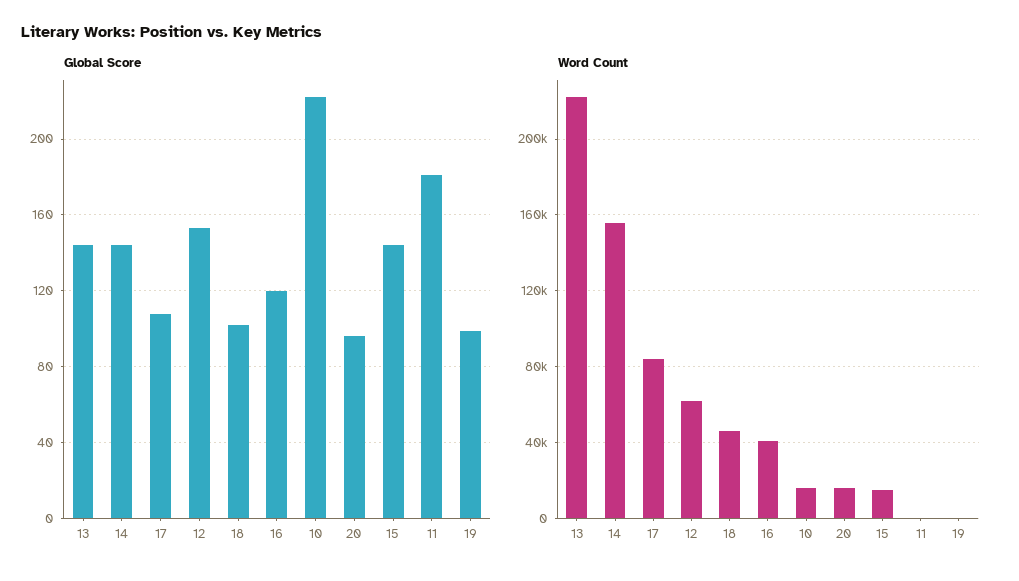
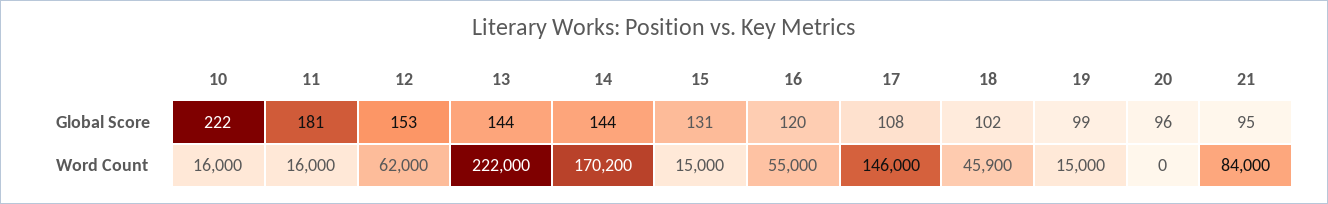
Global Score, 15: 145 -> 131
Word Count, 14: 155000 -> 170200
Word Count, 17: 85000 -> 146000
Word Count, 16: 40000 -> 55000
Word Count, 20: 15000 -> 0
Word Count, 11: 0 -> 16000
Word Count, 19: 0 -> 15000
Global Score, 21: none -> 95
Word Count, 21: none -> 84000

